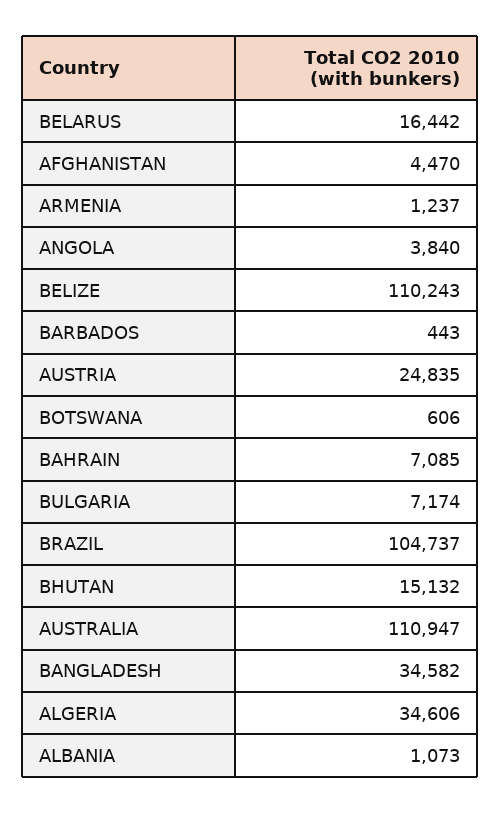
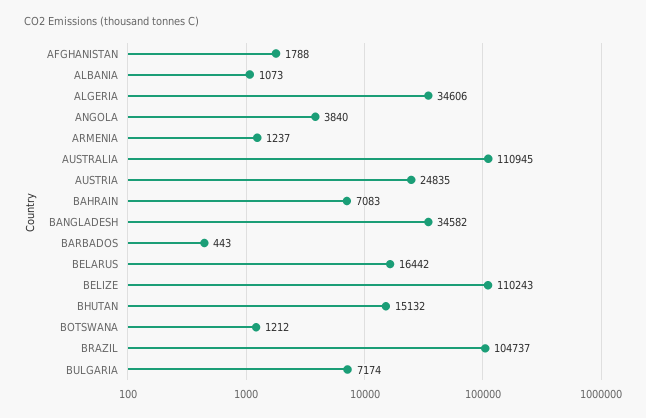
AFGHANISTAN: 4470 -> 1788
BOTSWANA: 606 -> 1212
BAHRAIN: 7085 -> 7083
AUSTRALIA: 110947 -> 110945

